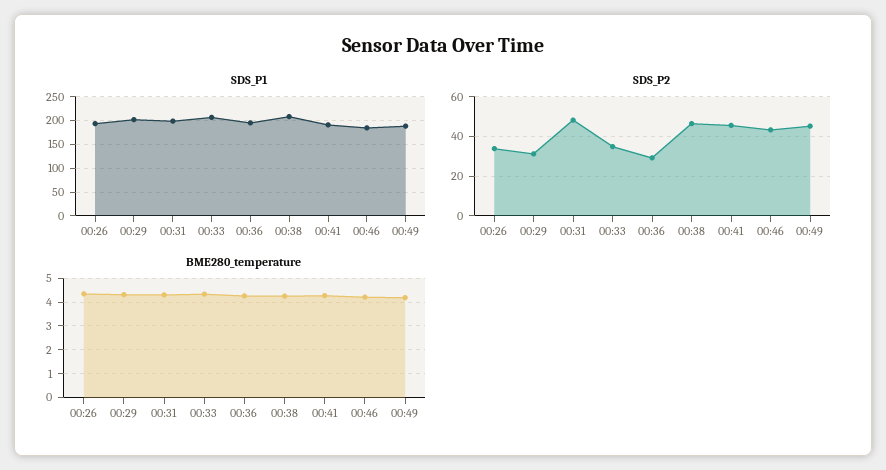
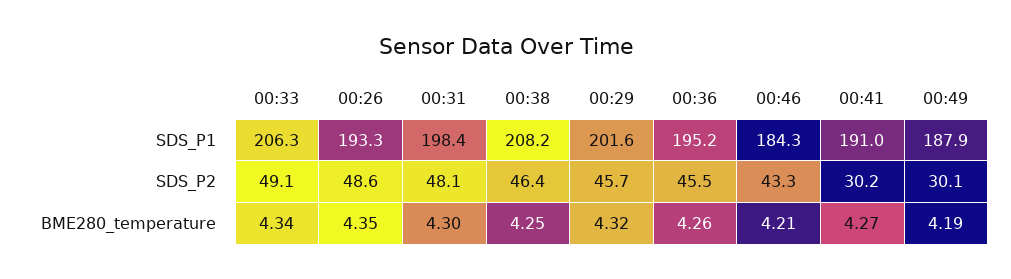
SDS_P2, 00:26: 35 -> 48.6
SDS_P2, 00:29: 30 -> 45.7
SDS_P2, 00:33: 35 -> 49.1
SDS_P2, 00:36: 30 -> 45.5
SDS_P2, 00:41: 45 -> 30.2
SDS_P2, 00:49: 45 -> 30.1

